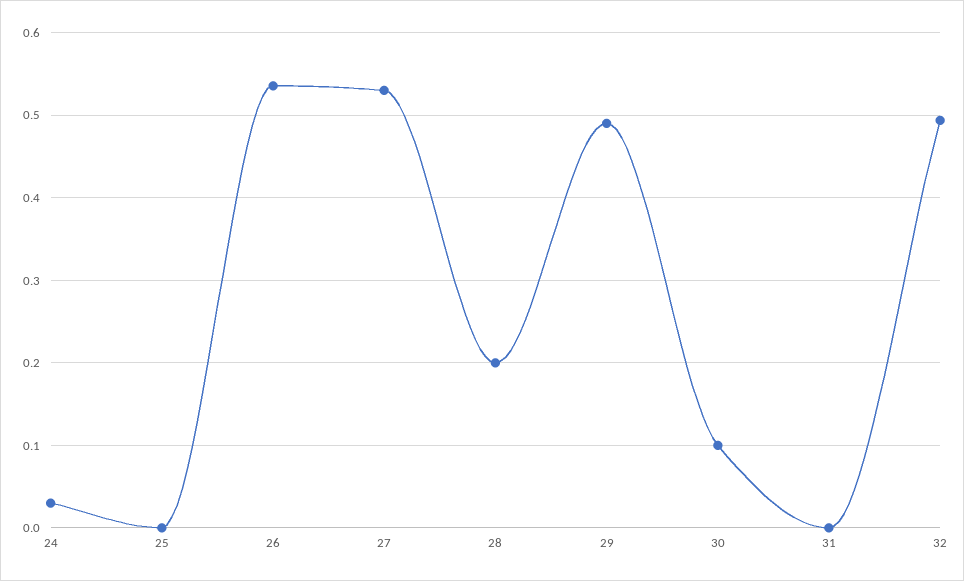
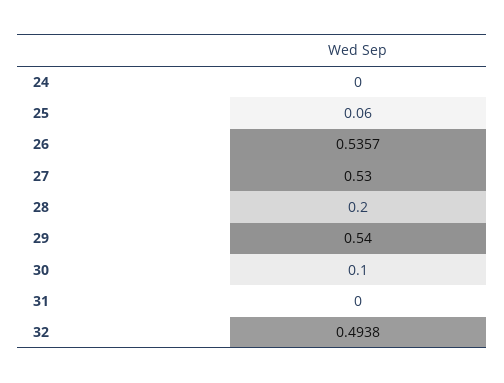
24: 0.03 -> 0
25: 0 -> 0.06
29: 0.49 -> 0.54

